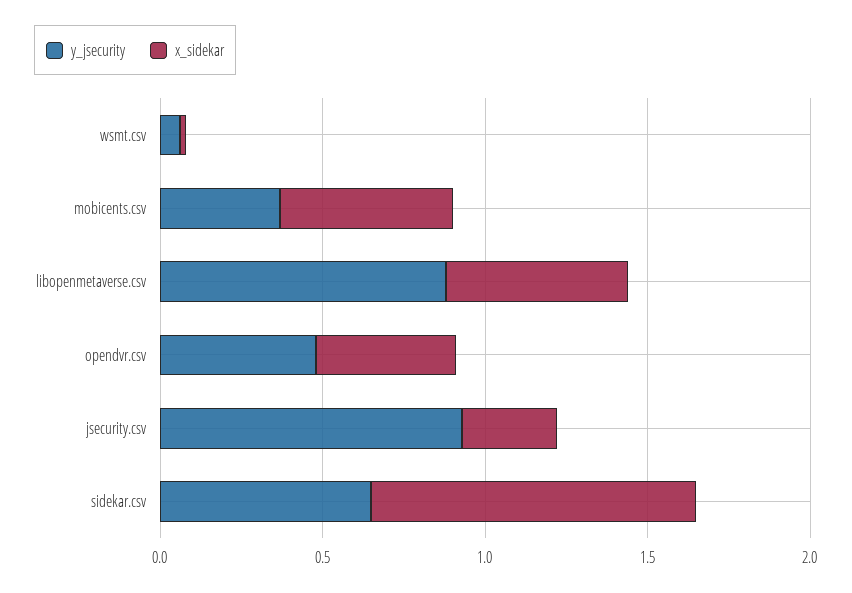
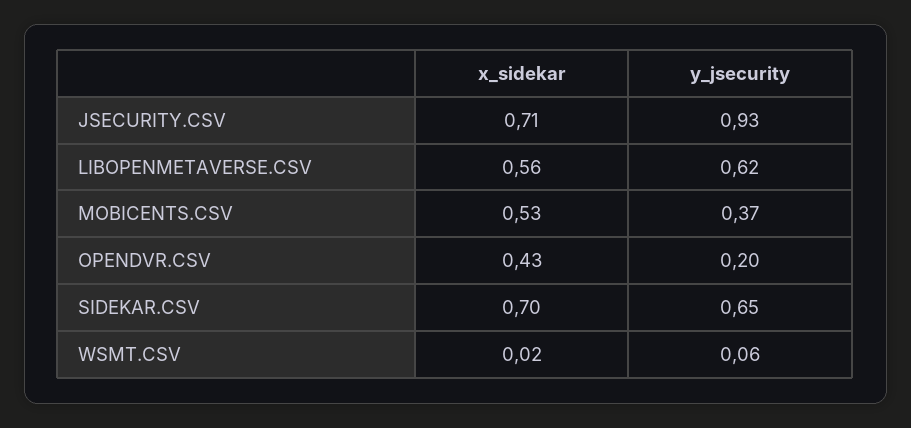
y_jsecurity, libopenmetaverse.csv: 0.9 -> 0.62
y_jsecurity, opendvr.csv: 0.5 -> 0.2
x_sidekar, jsecurity.csv: 0.3 -> 0.71
x_sidekar, sidekar.csv: 1 -> 0.7

